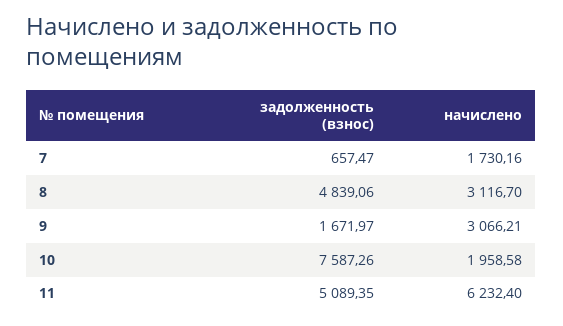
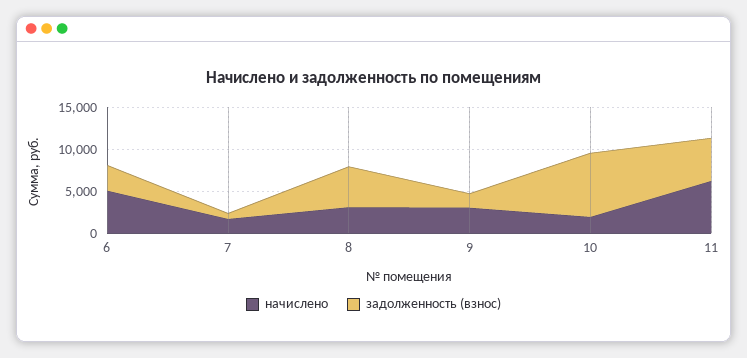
начислено, 6: none -> 5000
задолженность (взнос), 6: none -> 3000

